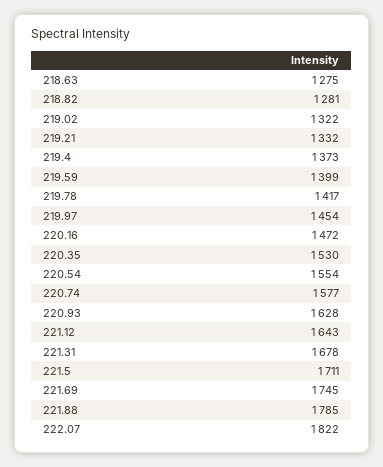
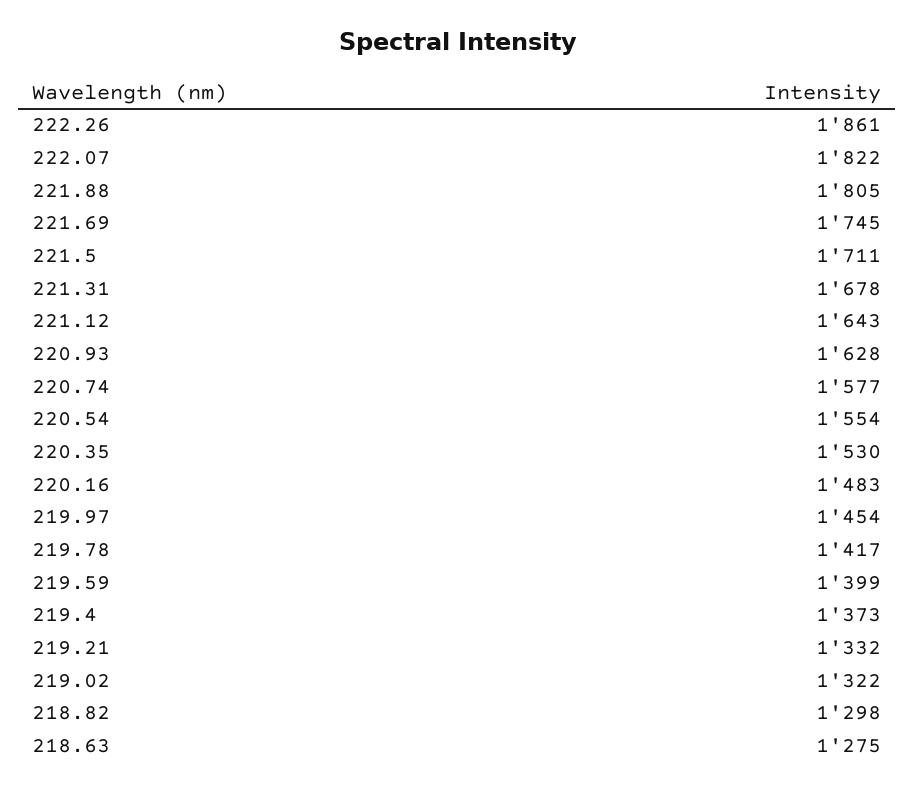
218.82: 1281 -> 1298
220.16: 1472 -> 1483
221.88: 1785 -> 1805
222.26: none -> 1861

